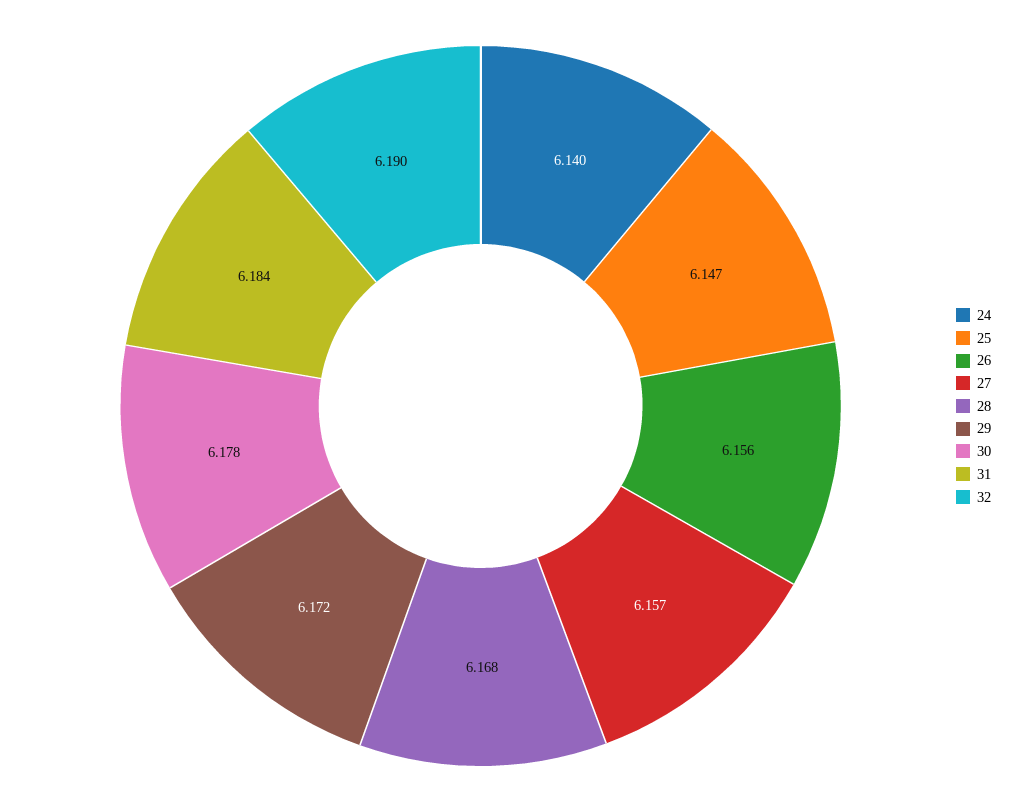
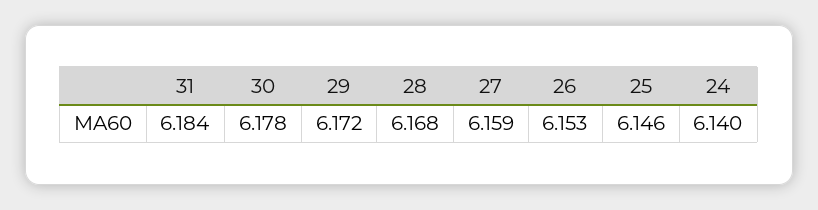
25: 6.147 -> 6.146
26: 6.156 -> 6.153
27: 6.157 -> 6.159
32: 6.19 -> none

